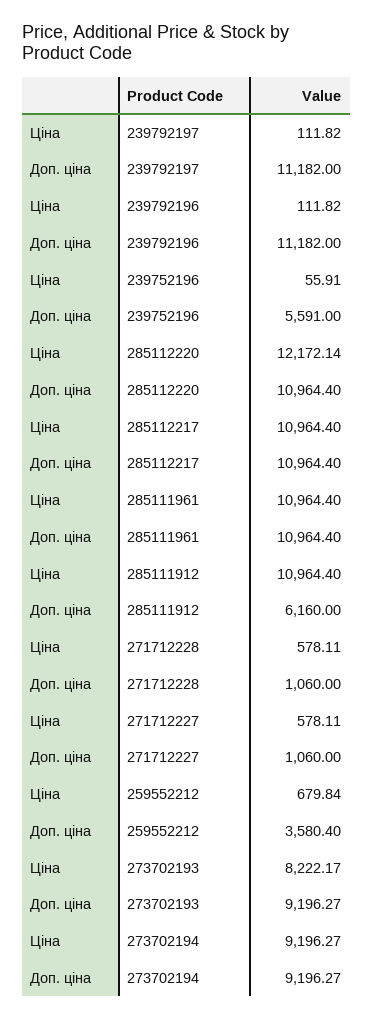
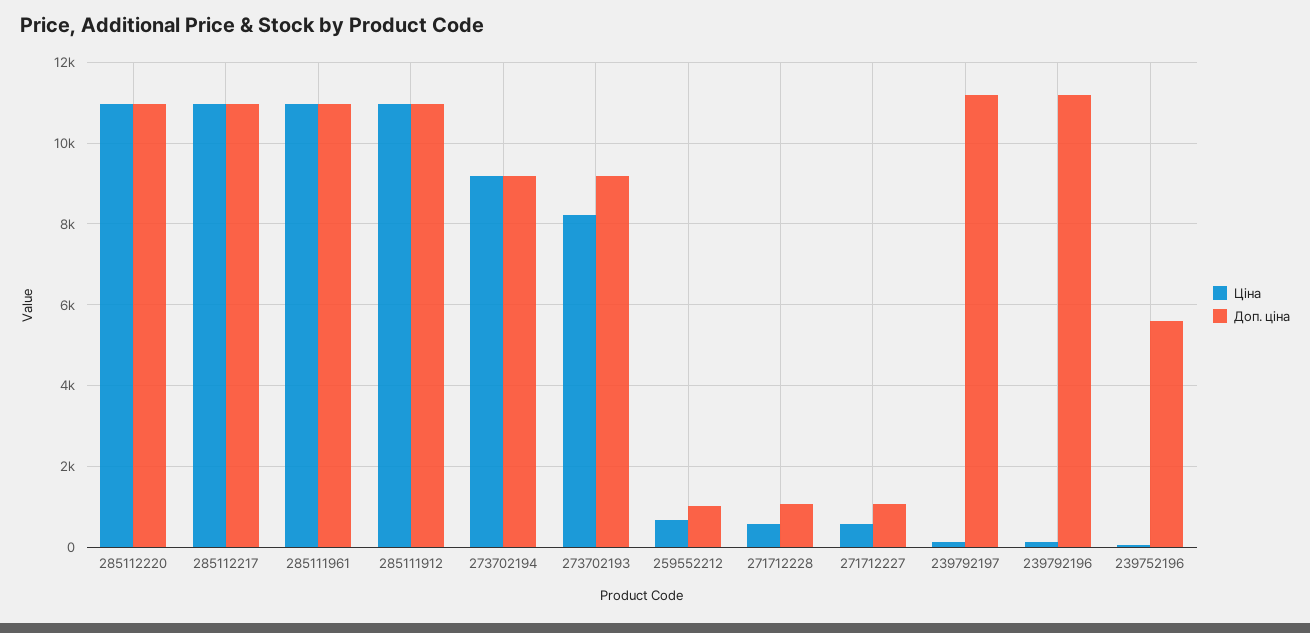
Ціна, 285112220: 12172.14 -> 11000
Доп. ціна, 285111912: 6160 -> 11000
Доп. ціна, 259552212: 3580.4 -> 1000

